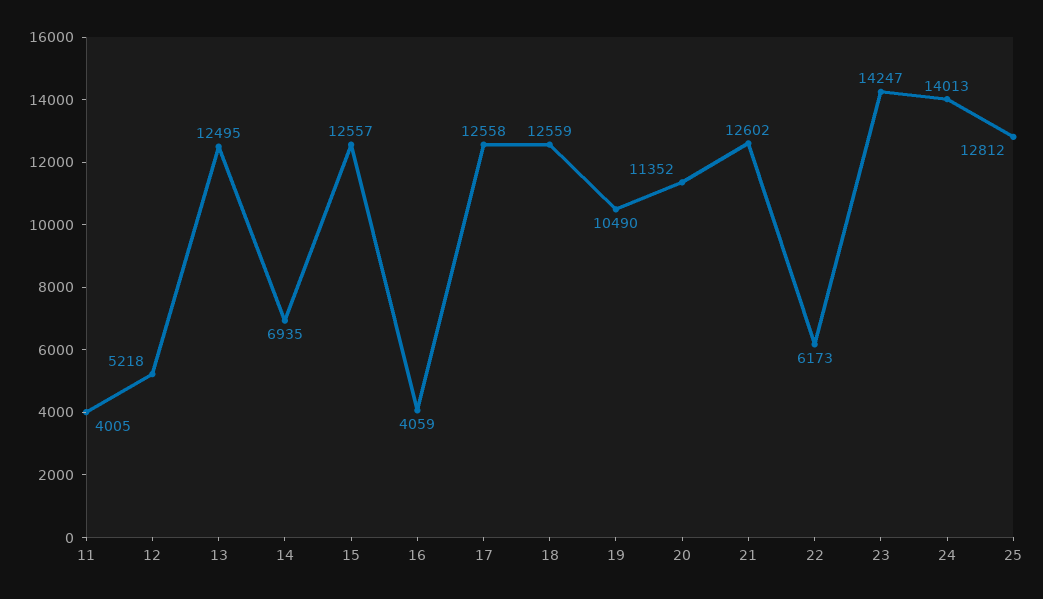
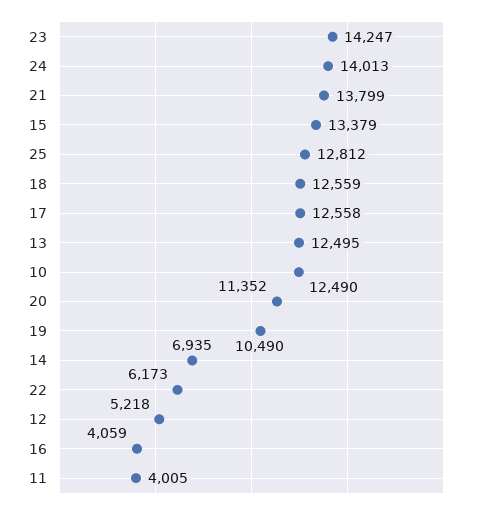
15: 12557 -> 13379
21: 12602 -> 13799
10: none -> 12490

